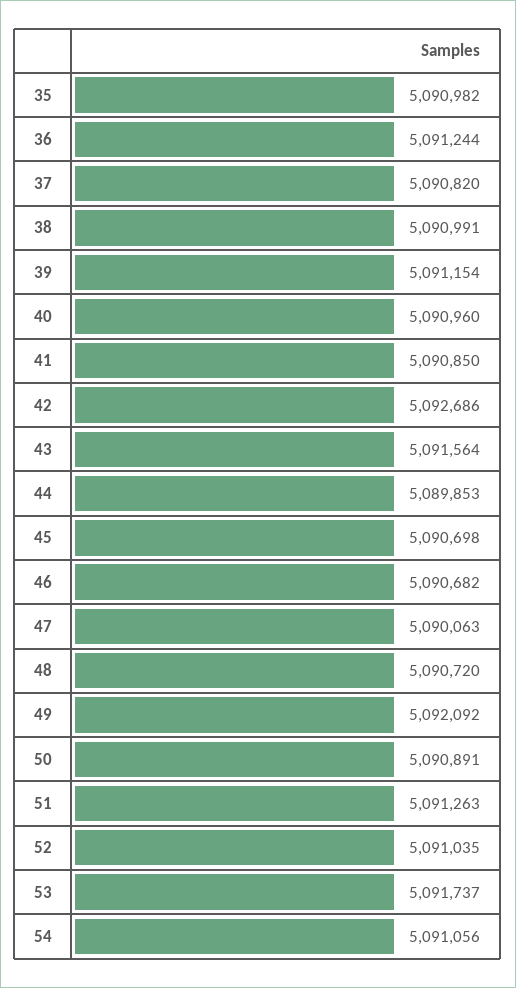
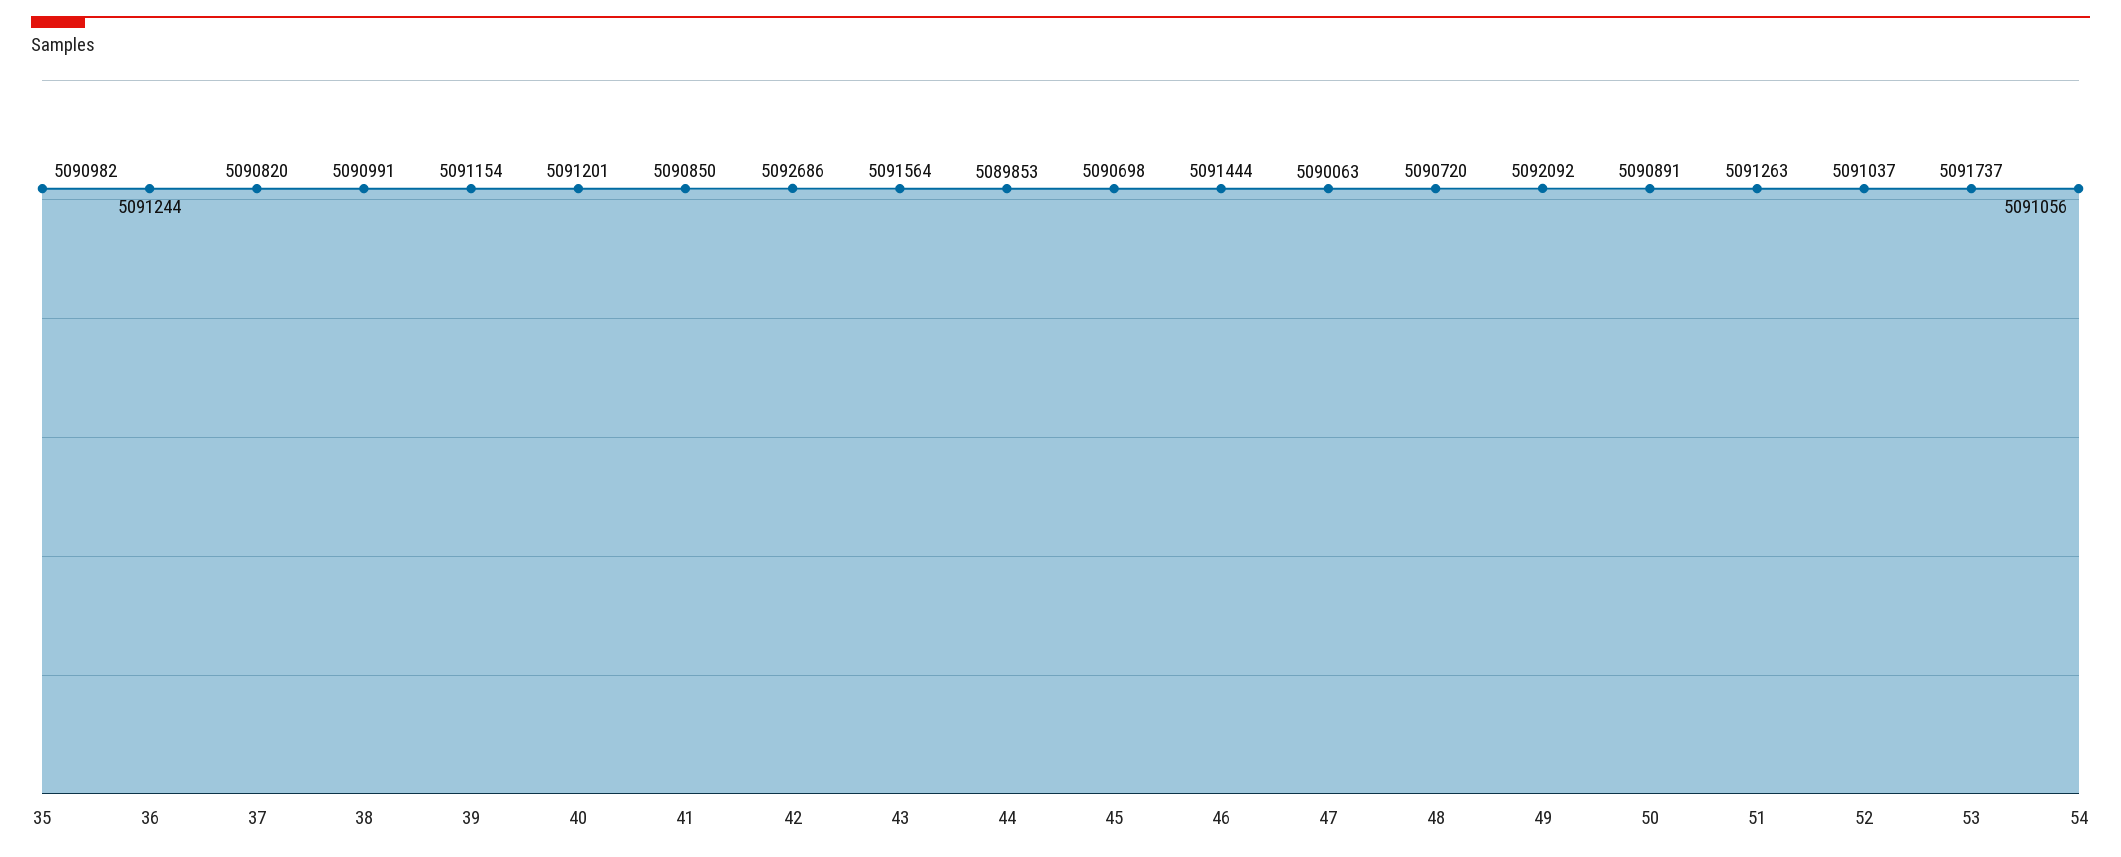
40: 5090960 -> 5091201
46: 5090682 -> 5091444
52: 5091035 -> 5091037

